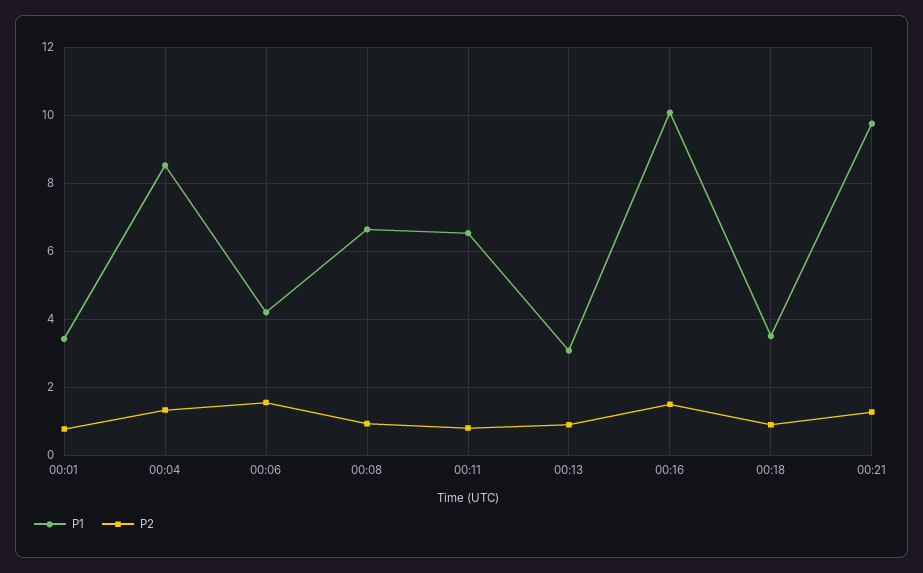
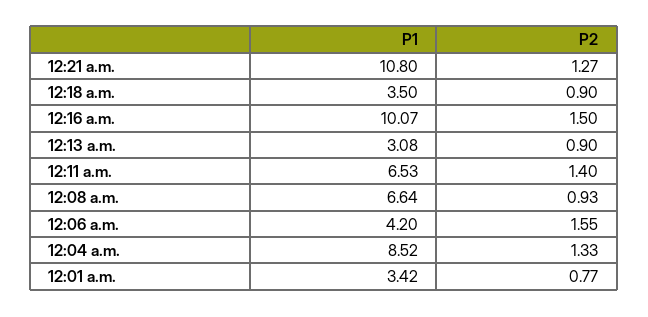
P2, 00:11: 0.8 -> 1.4
P1, 00:21: 9.8 -> 10.8

